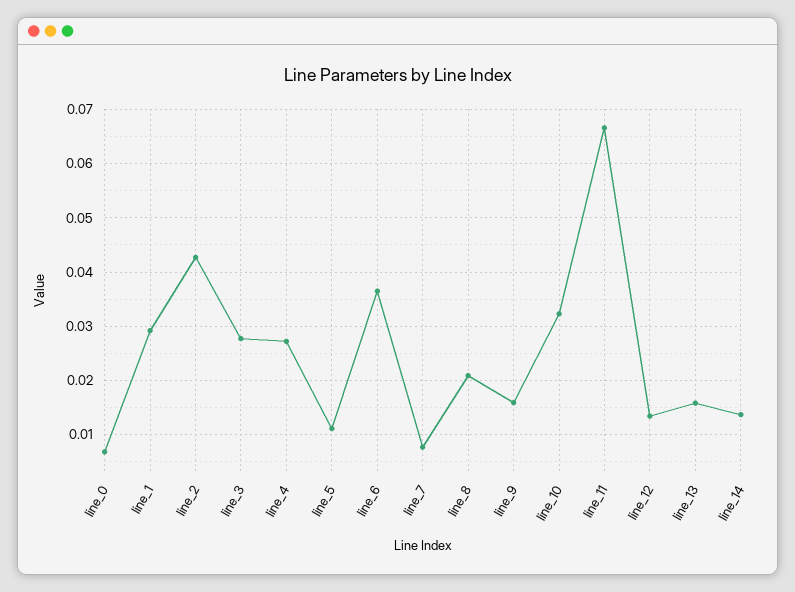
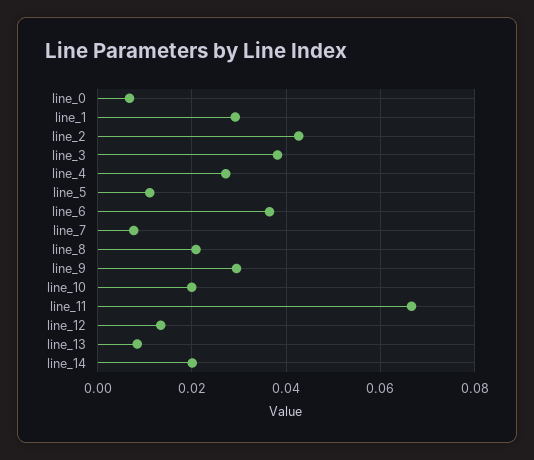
line_3: 0.028 -> 0.038
line_9: 0.016 -> 0.03
line_10: 0.032 -> 0.02
line_13: 0.016 -> 0.008
line_14: 0.014 -> 0.02

